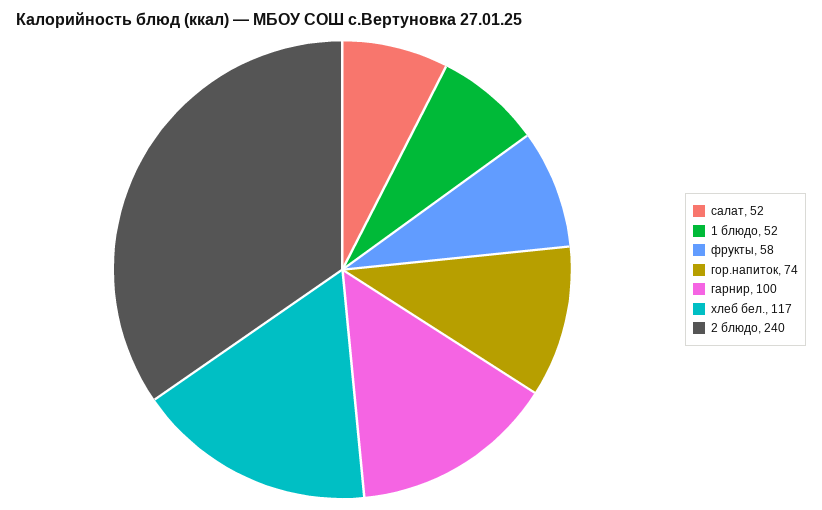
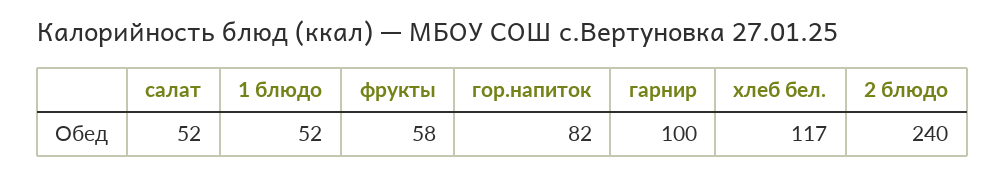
гор.напиток: 74 -> 82

